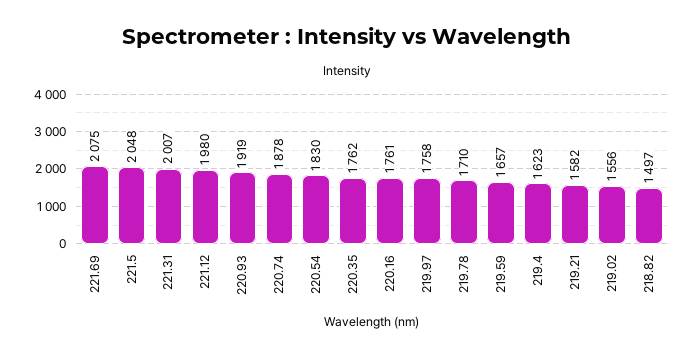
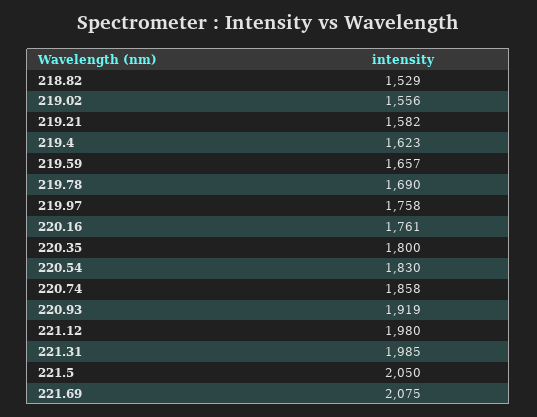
221.5: 2048 -> 2050
221.31: 2007 -> 1985
220.74: 1878 -> 1858
220.35: 1762 -> 1800
219.78: 1710 -> 1690
218.82: 1497 -> 1529

